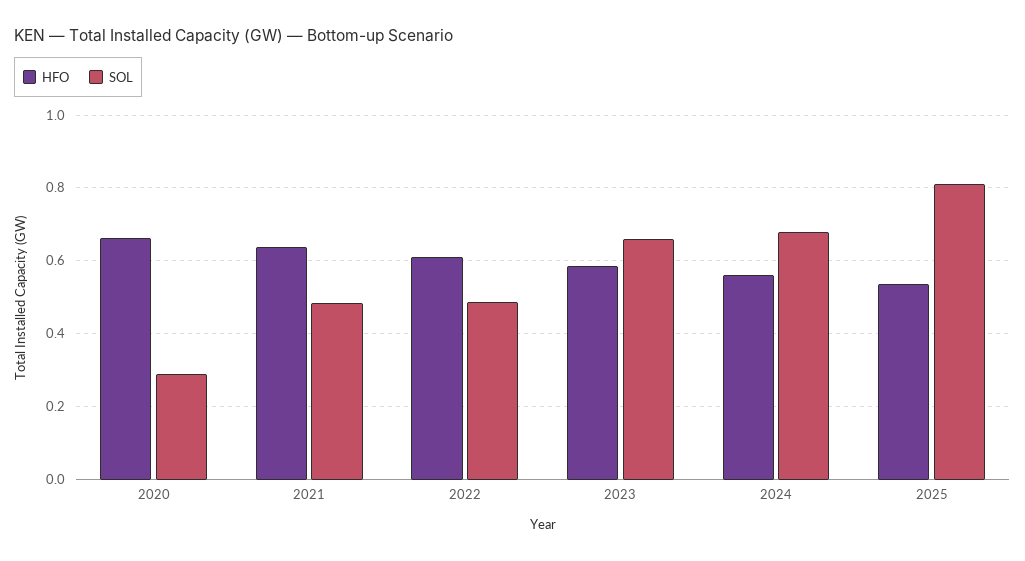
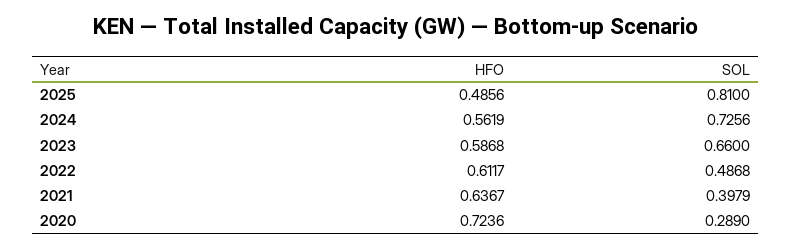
HFO, 2020: 0.66 -> 0.7236
SOL, 2021: 0.48 -> 0.3979
SOL, 2024: 0.68 -> 0.7256
HFO, 2025: 0.54 -> 0.4856

